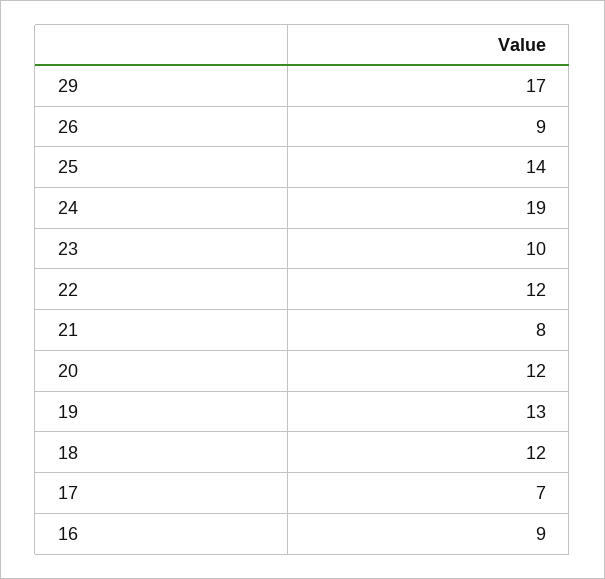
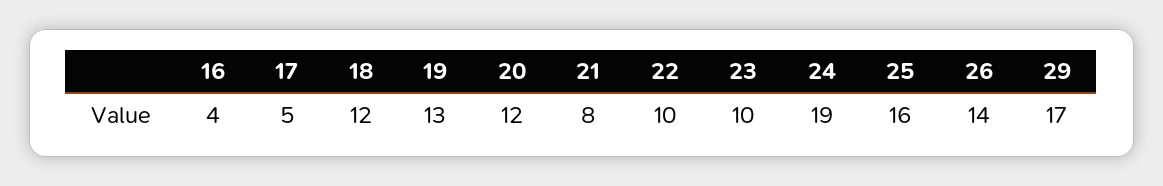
26: 9 -> 14
25: 14 -> 16
22: 12 -> 10
17: 7 -> 5
16: 9 -> 4

